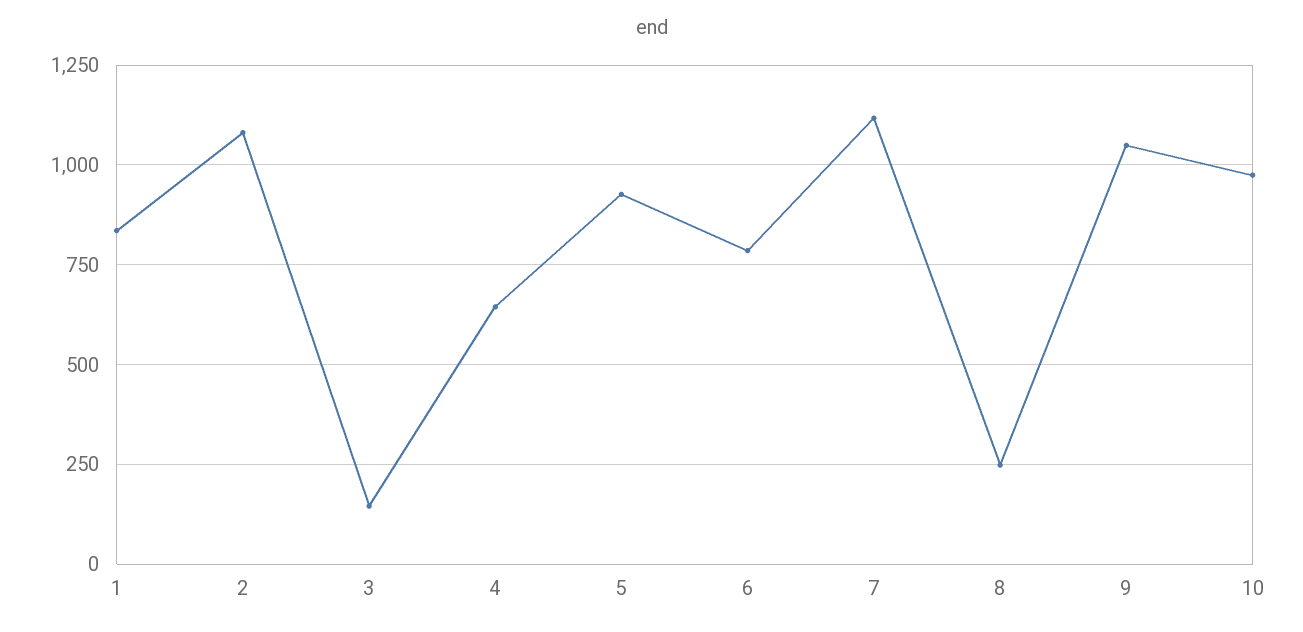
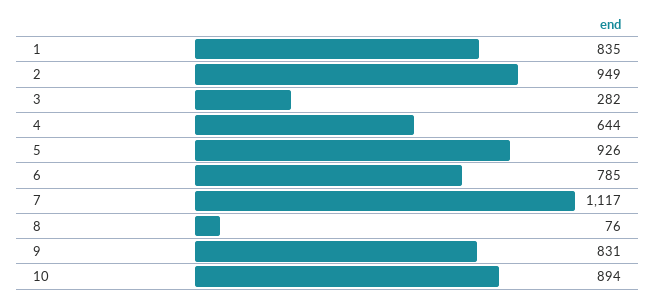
2: 1075 -> 949
3: 150 -> 282
8: 250 -> 76
9: 1050 -> 831
10: 975 -> 894

